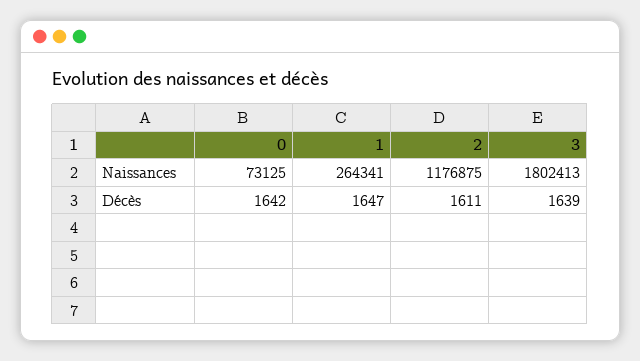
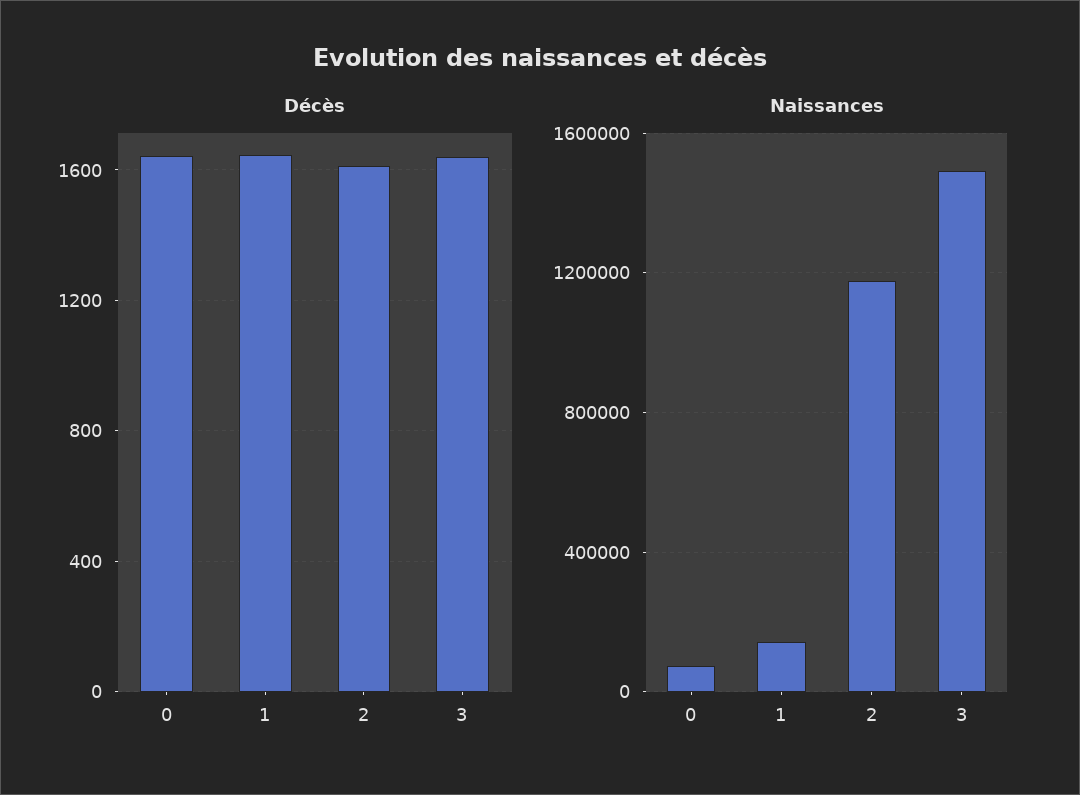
Naissances, 1: 264341 -> 150000
Naissances, 3: 1802413 -> 1500000

